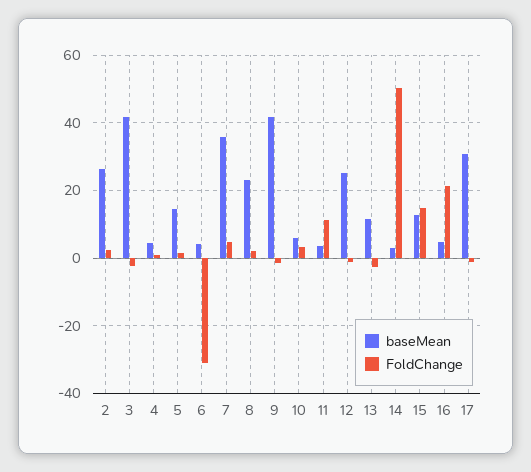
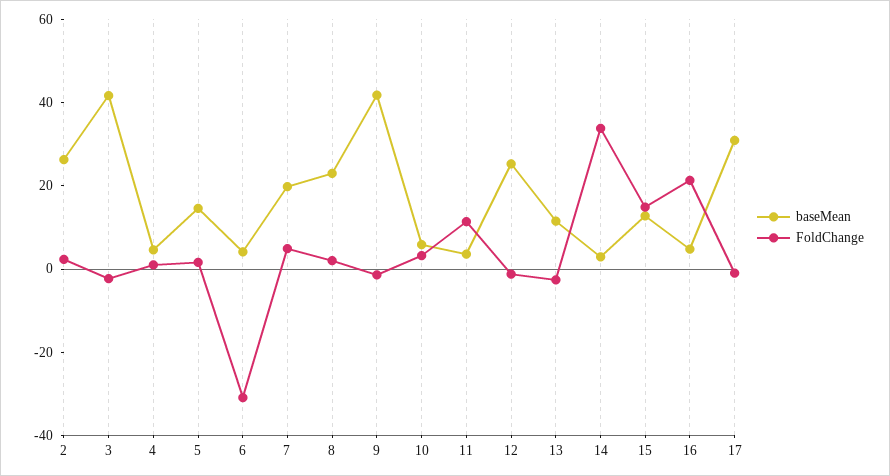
baseMean, 7: 36 -> 20
FoldChange, 14: 50 -> 35

